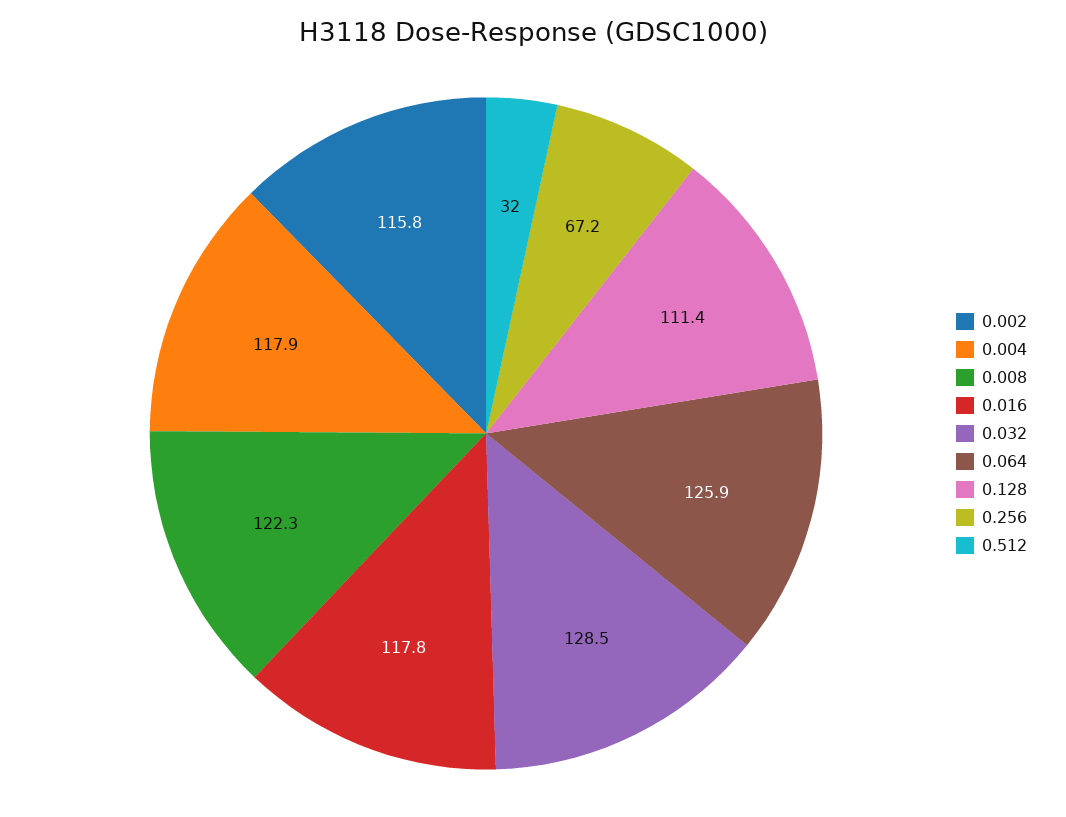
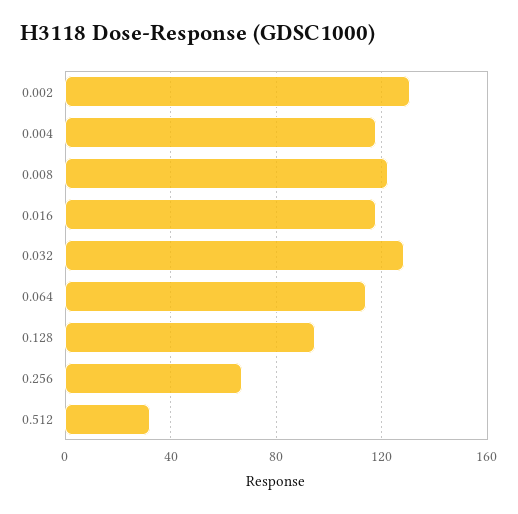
0.002: 115.8 -> 130
0.064: 125.9 -> 115
0.128: 111.4 -> 95

